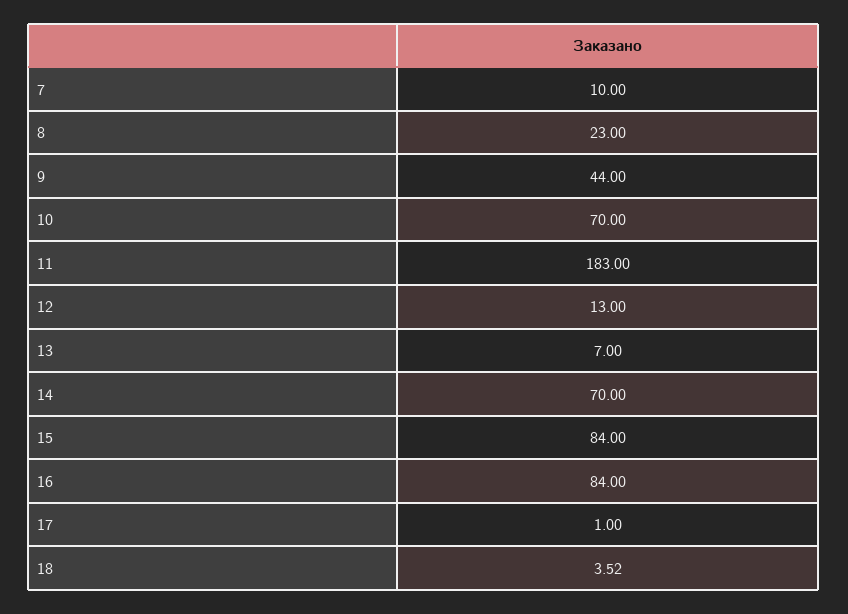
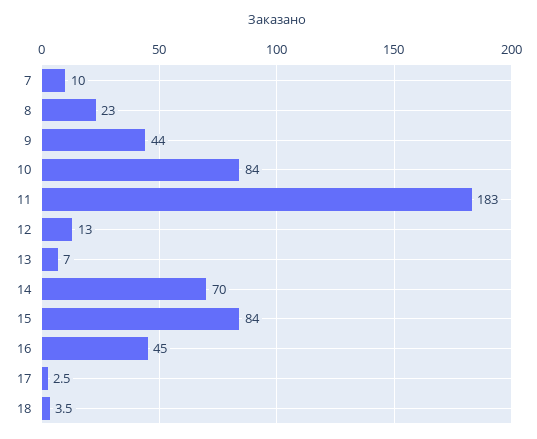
10: 70 -> 84
16: 84 -> 45
17: 1 -> 2.5

